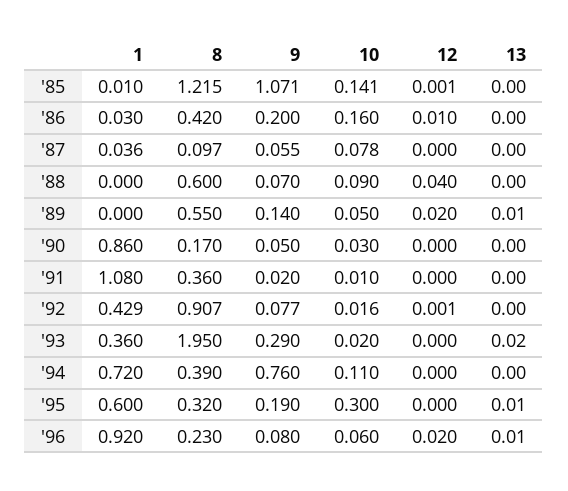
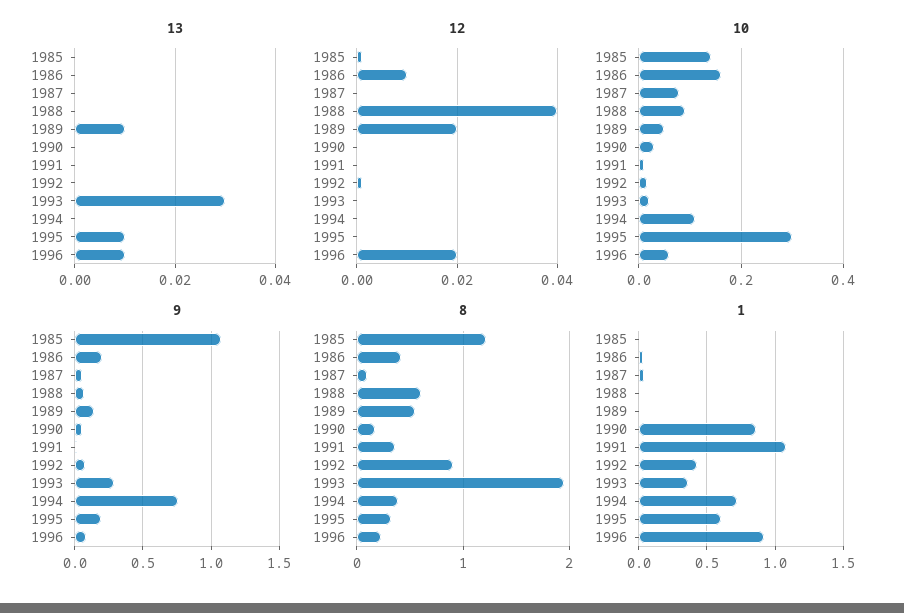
13, '93: 0.02 -> 0.03

